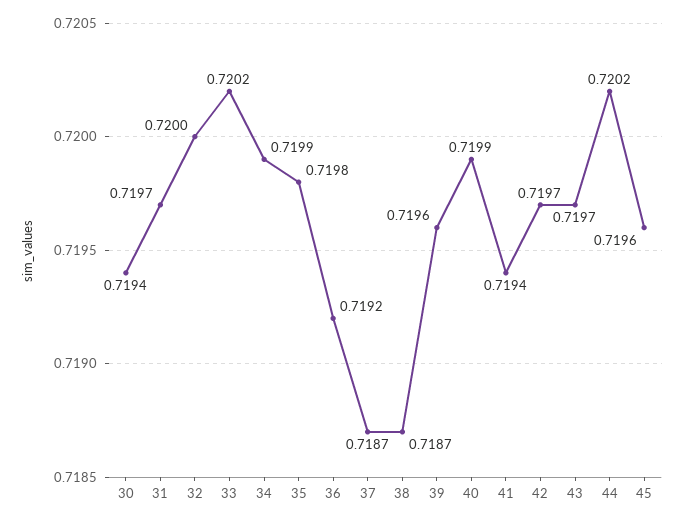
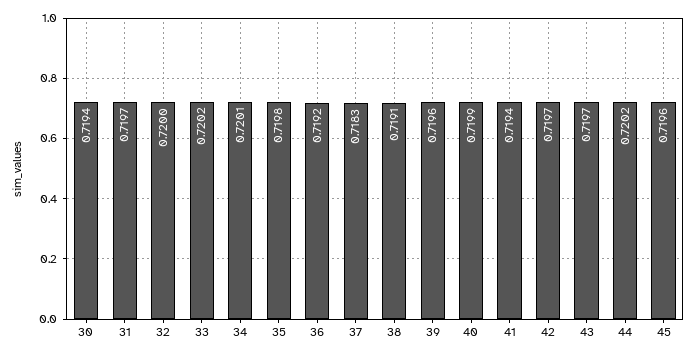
34: 0.7199 -> 0.7201
37: 0.7187 -> 0.7183
38: 0.7187 -> 0.7191

